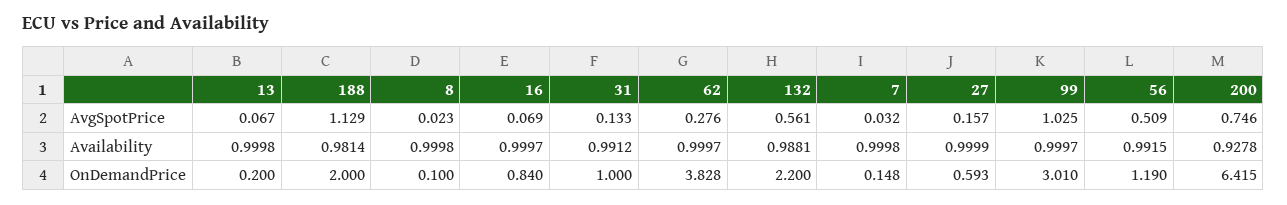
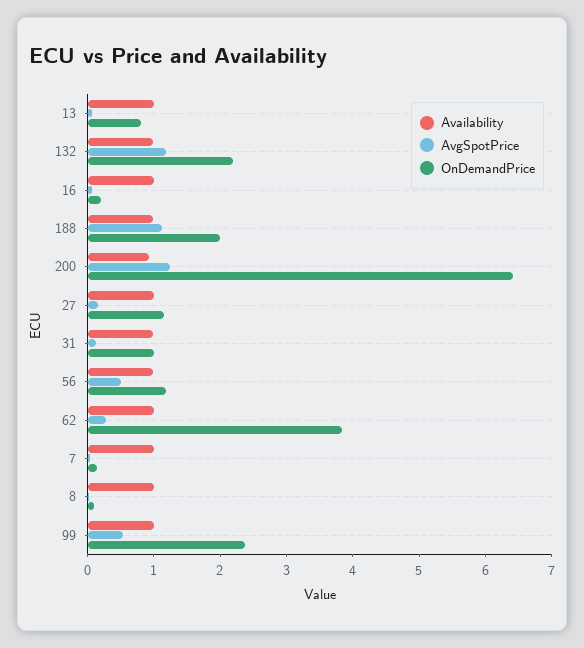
AvgSpotPrice, 132: 0.561 -> 1.2
AvgSpotPrice, 99: 1.025 -> 0.6
AvgSpotPrice, 200: 0.746 -> 1.2
OnDemandPrice, 13: 0.2 -> 0.8
OnDemandPrice, 16: 0.84 -> 0.2
OnDemandPrice, 27: 0.593 -> 1.2
OnDemandPrice, 99: 3.01 -> 2.4

